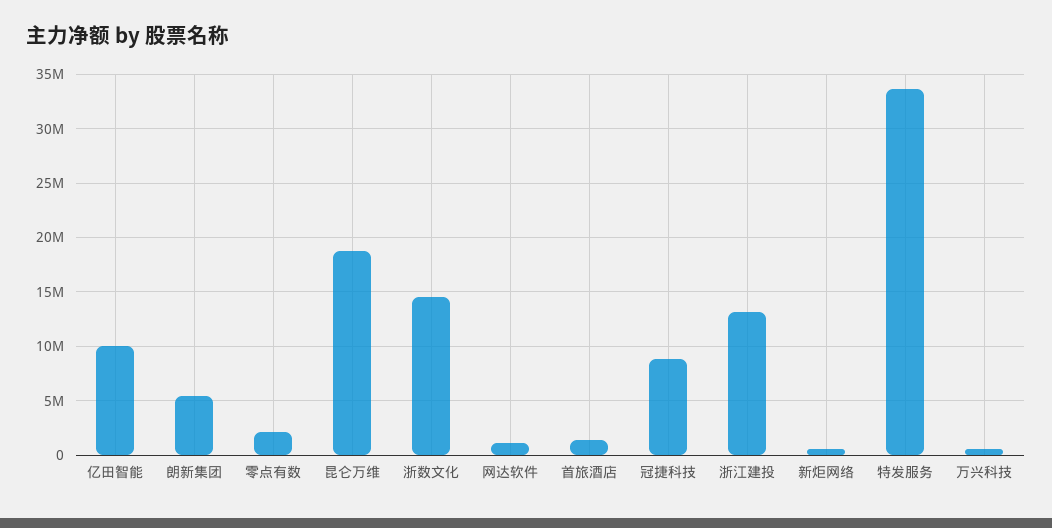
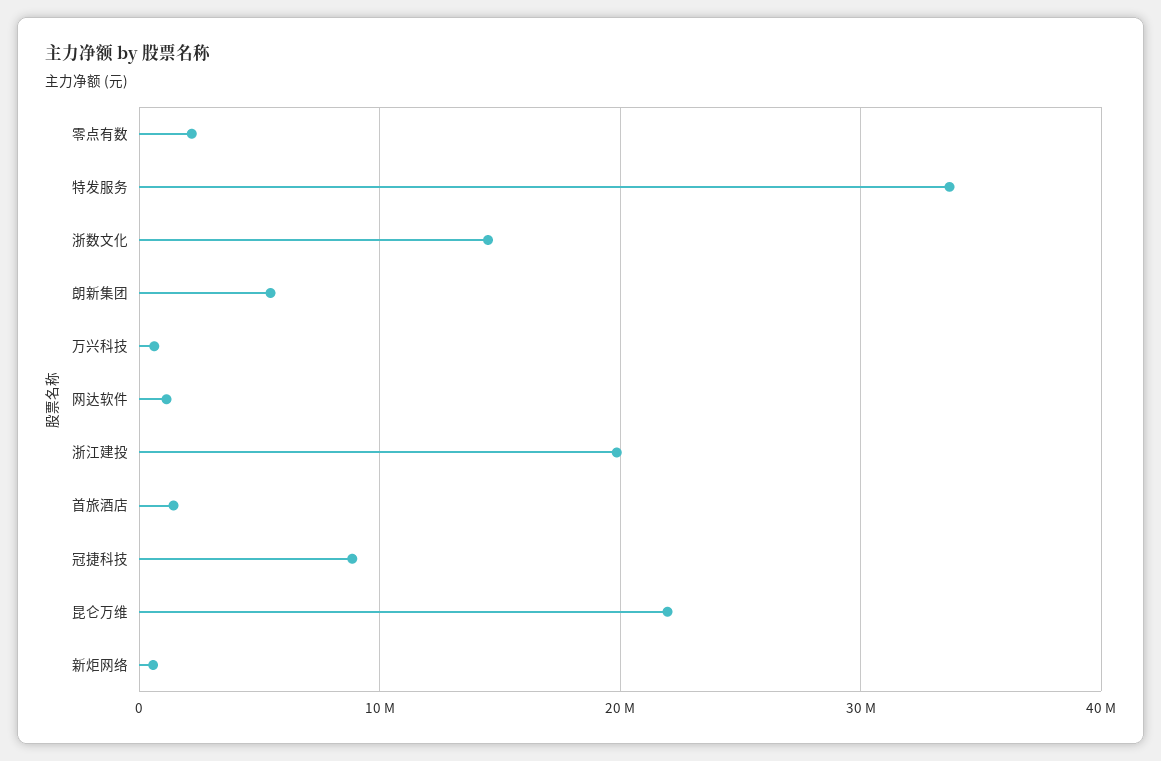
亿田智能: 10000000 -> none
昆仑万维: 19000000 -> 22000000
浙江建投: 13000000 -> 20000000

